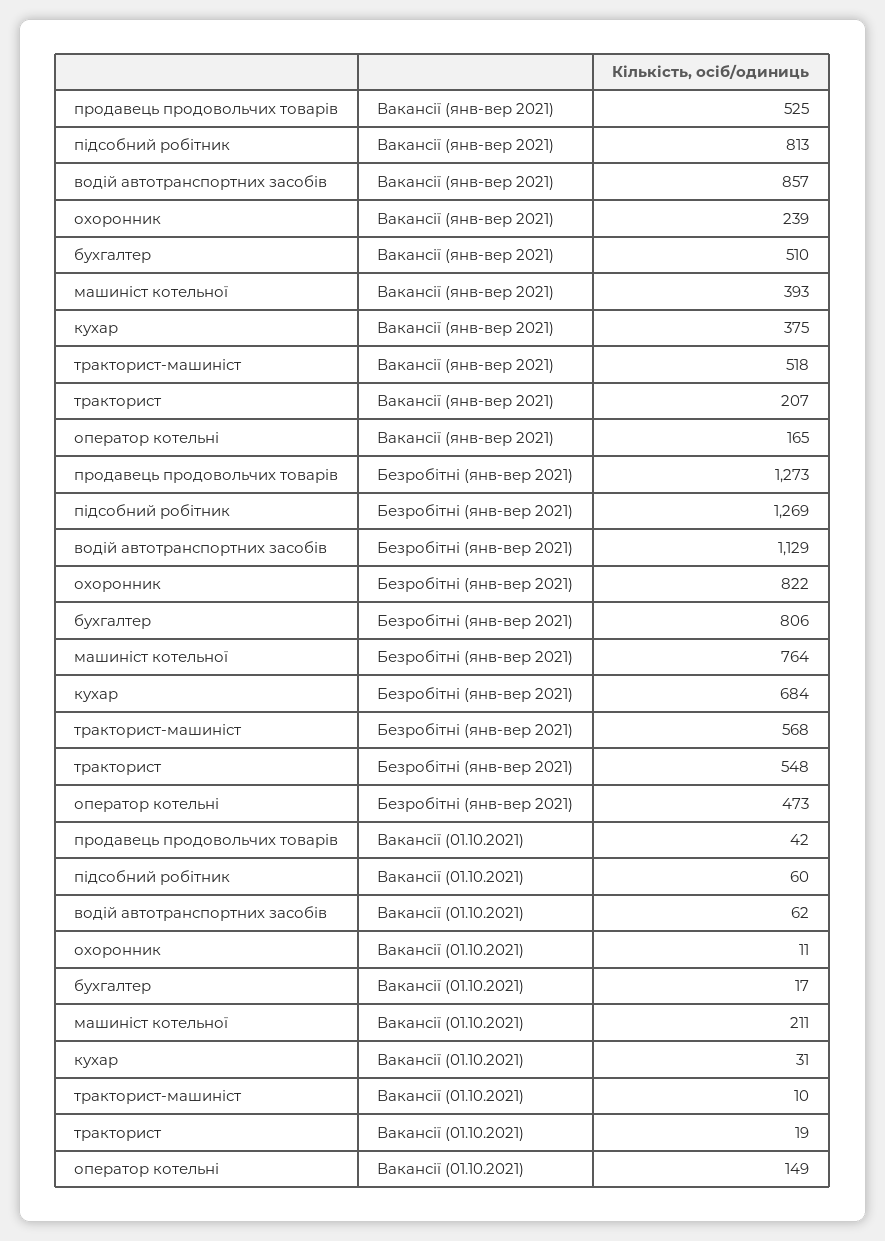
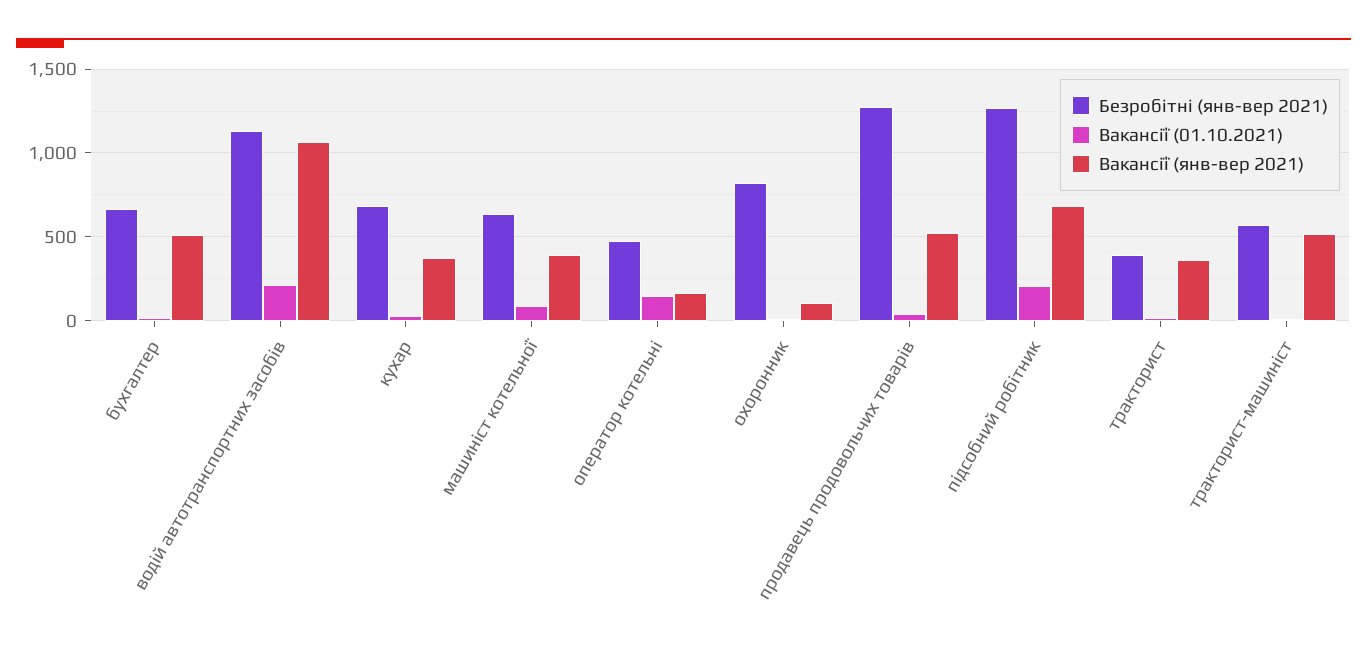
Вакансії (янв-вер 2021), підсобний робітник: 813 -> 700
Вакансії (янв-вер 2021), водій автотранспортних засобів: 857 -> 1050
Вакансії (янв-вер 2021), охоронник: 239 -> 100
Вакансії (янв-вер 2021), тракторист: 207 -> 350
Безробітні (янв-вер 2021), бухгалтер: 806 -> 650
Безробітні (янв-вер 2021), машиніст котельної: 764 -> 650
Безробітні (янв-вер 2021), тракторист: 548 -> 400
Вакансії (01.10.2021), підсобний робітник: 60 -> 200
Вакансії (01.10.2021), водій автотранспортних засобів: 62 -> 200
Вакансії (01.10.2021), машиніст котельної: 211 -> 100

